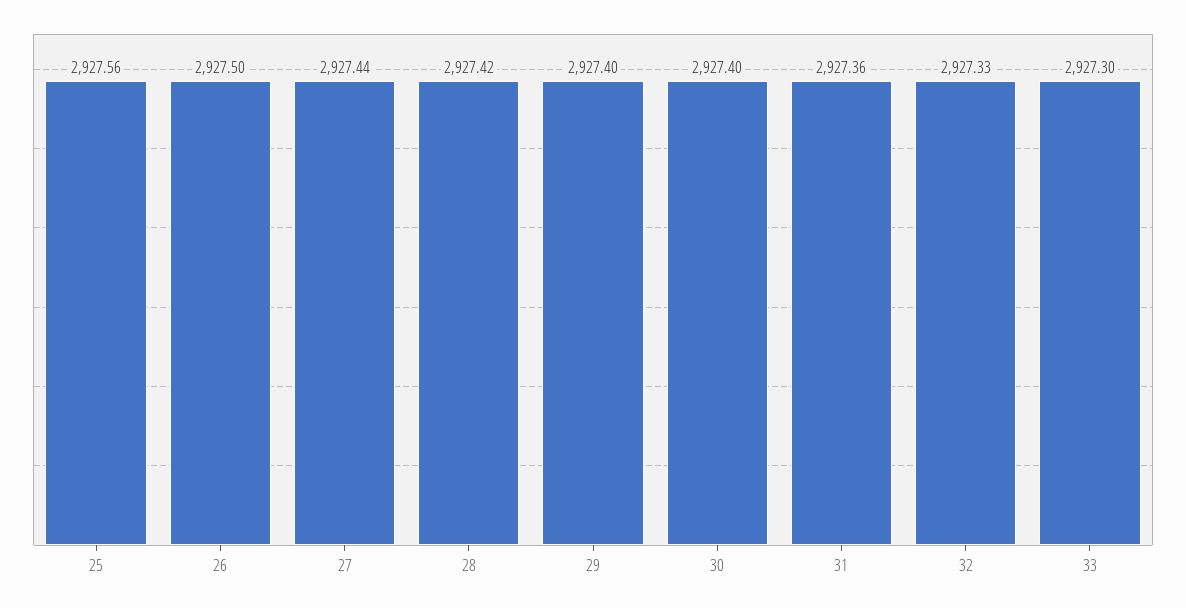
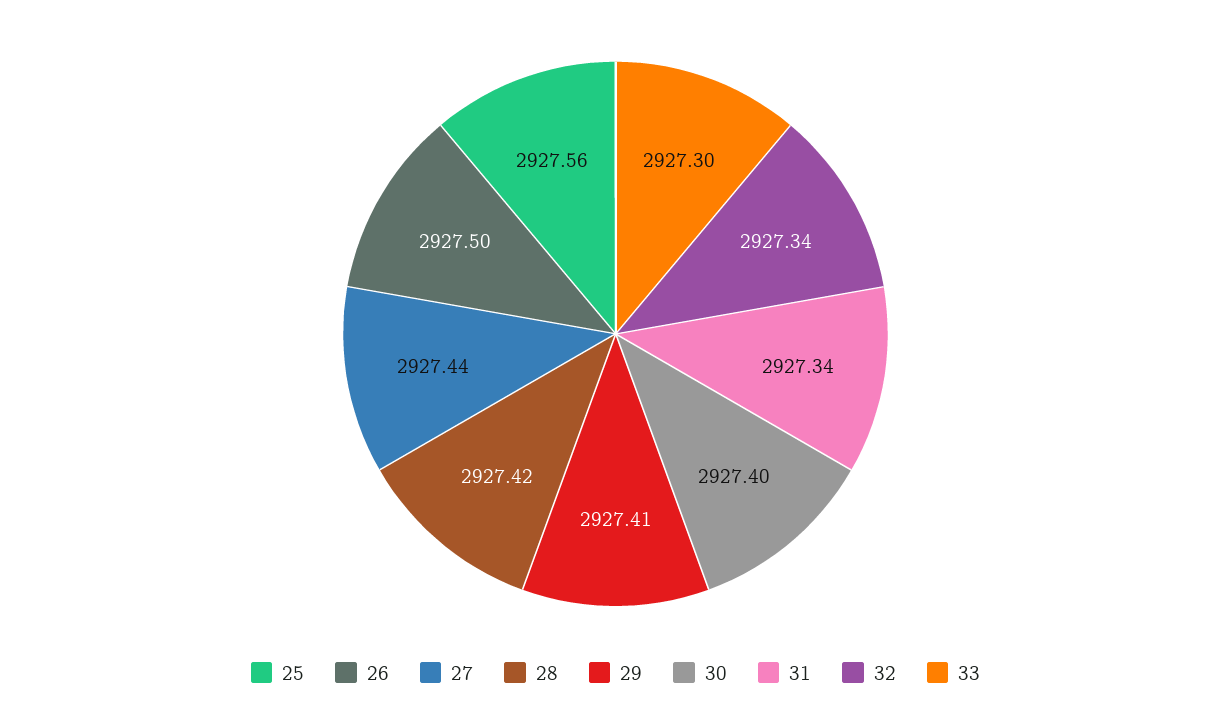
29: 2927.4 -> 2927.41
31: 2927.36 -> 2927.34
32: 2927.33 -> 2927.34

